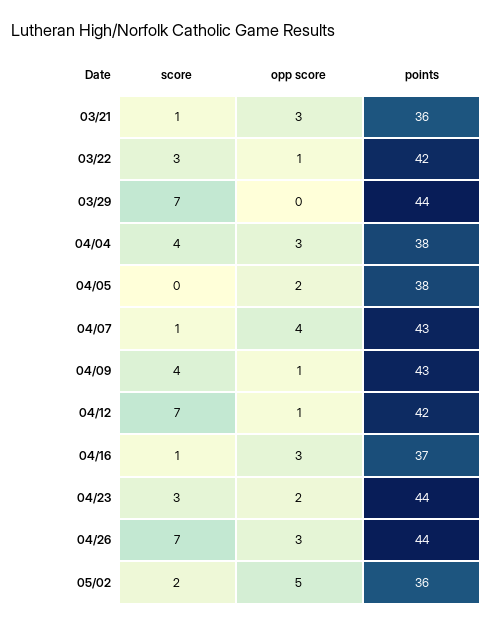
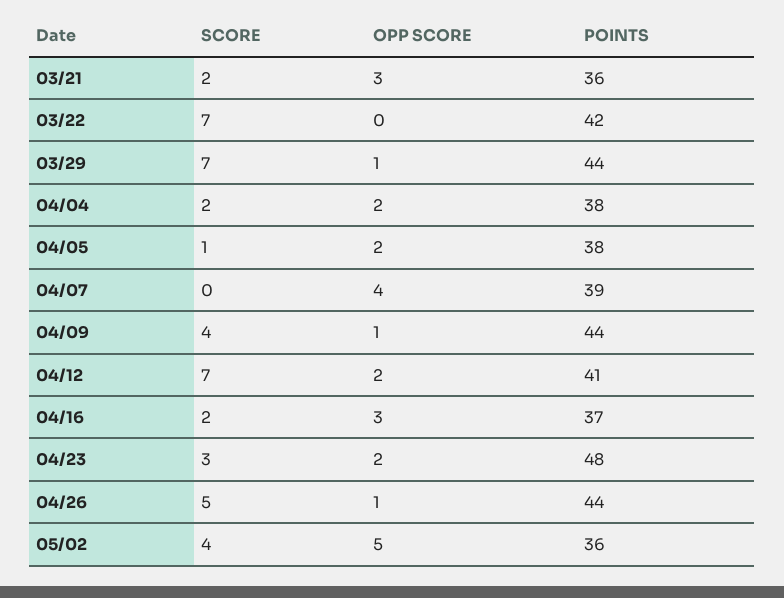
score, 03/21: 1 -> 2
score, 03/22: 3 -> 7
opp score, 03/22: 1 -> 0
opp score, 03/29: 0 -> 1
score, 04/04: 4 -> 2
opp score, 04/04: 3 -> 2
score, 04/05: 0 -> 1
score, 04/07: 1 -> 0
points, 04/07: 43 -> 39
points, 04/09: 43 -> 44
opp score, 04/12: 1 -> 2
points, 04/12: 42 -> 41
score, 04/16: 1 -> 2
points, 04/23: 44 -> 48
score, 04/26: 7 -> 5
opp score, 04/26: 3 -> 1
score, 05/02: 2 -> 4

